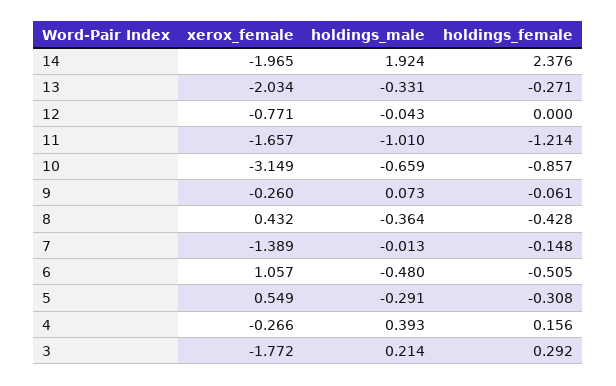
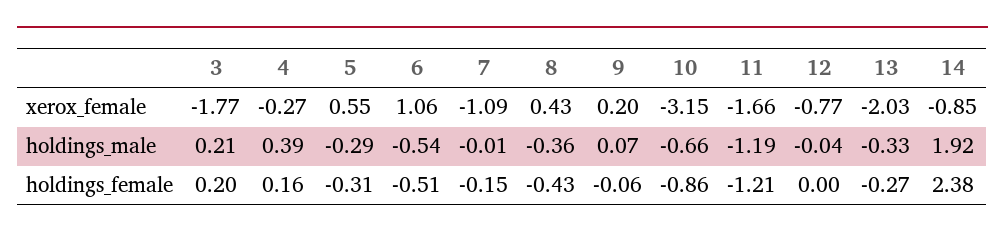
xerox_female, 14: -1.965 -> -0.85
holdings_male, 11: -1.01 -> -1.19
xerox_female, 9: -0.26 -> 0.2
xerox_female, 7: -1.389 -> -1.09
holdings_male, 6: -0.48 -> -0.54
holdings_female, 3: 0.292 -> 0.2

